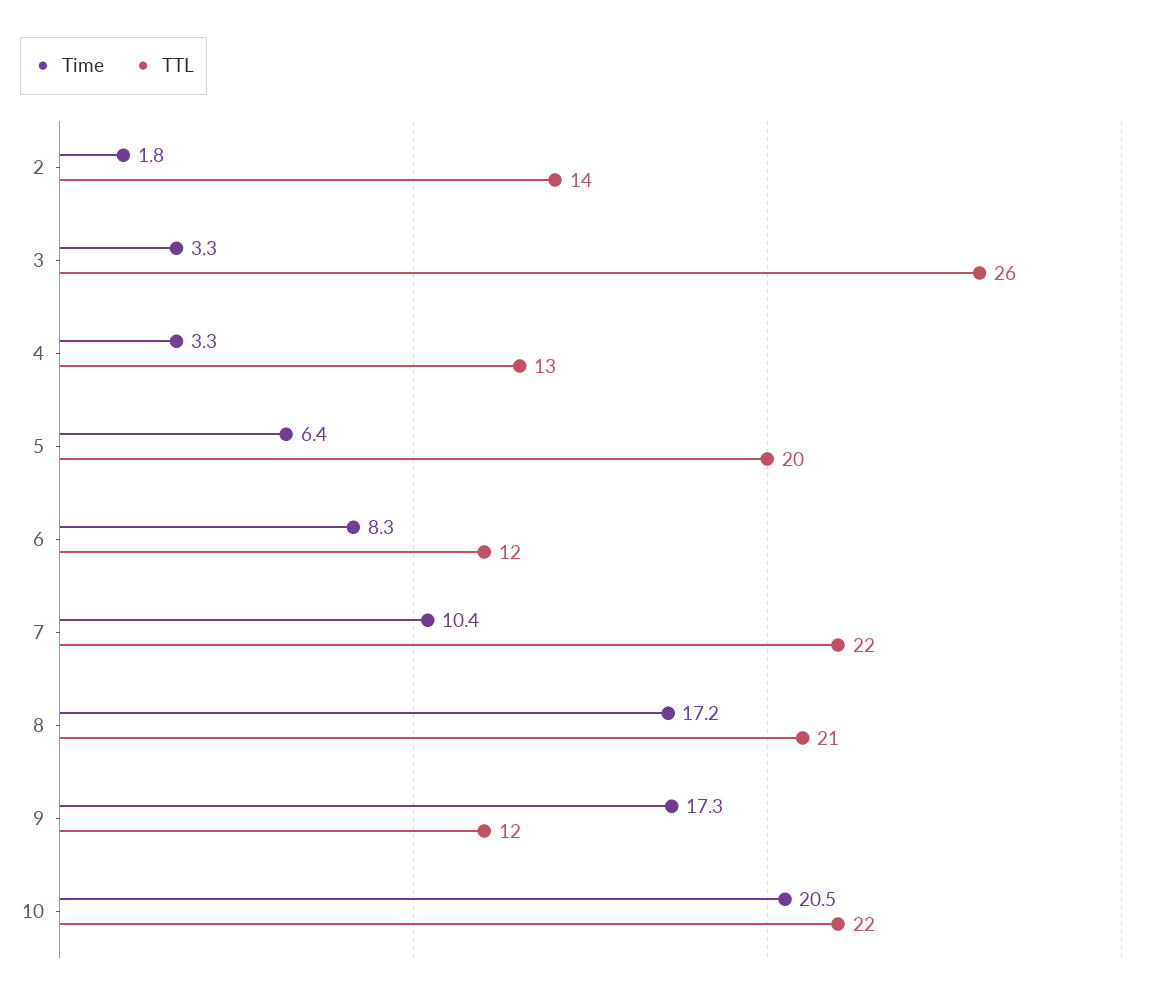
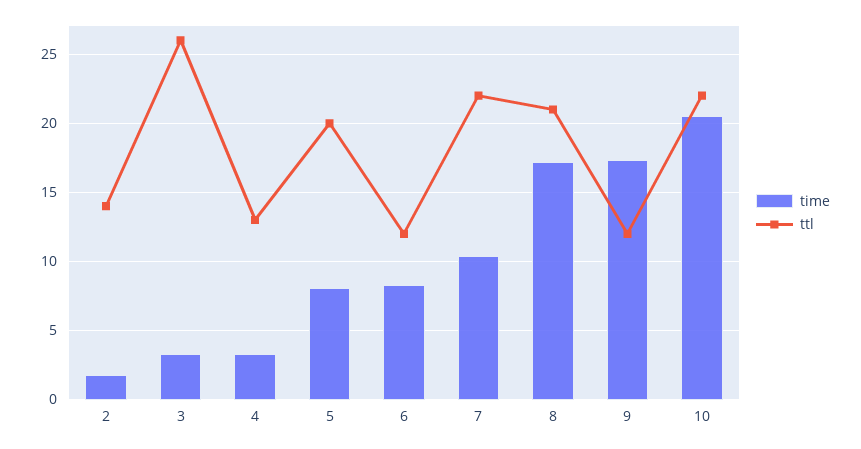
Time, 5: 6.4 -> 8

